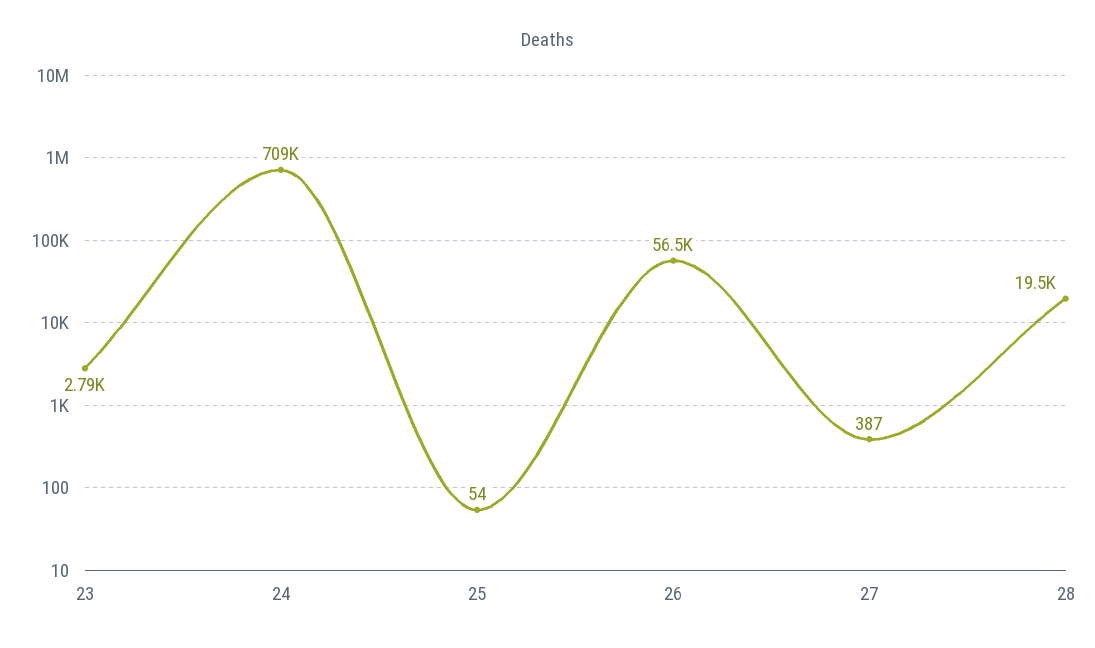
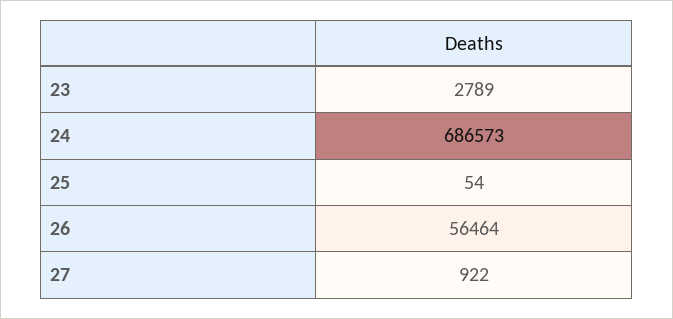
24: 709000 -> 686573
27: 387 -> 922
28: 19500 -> none

